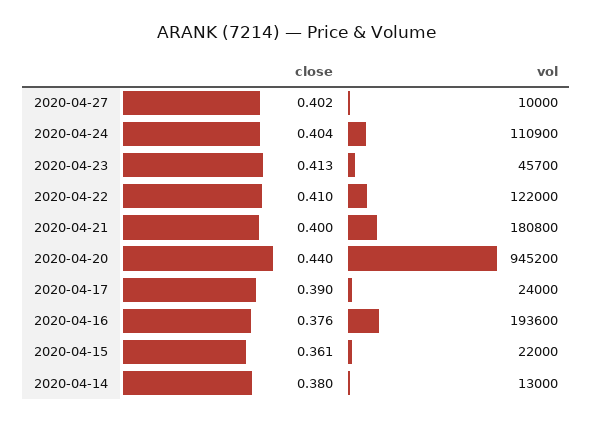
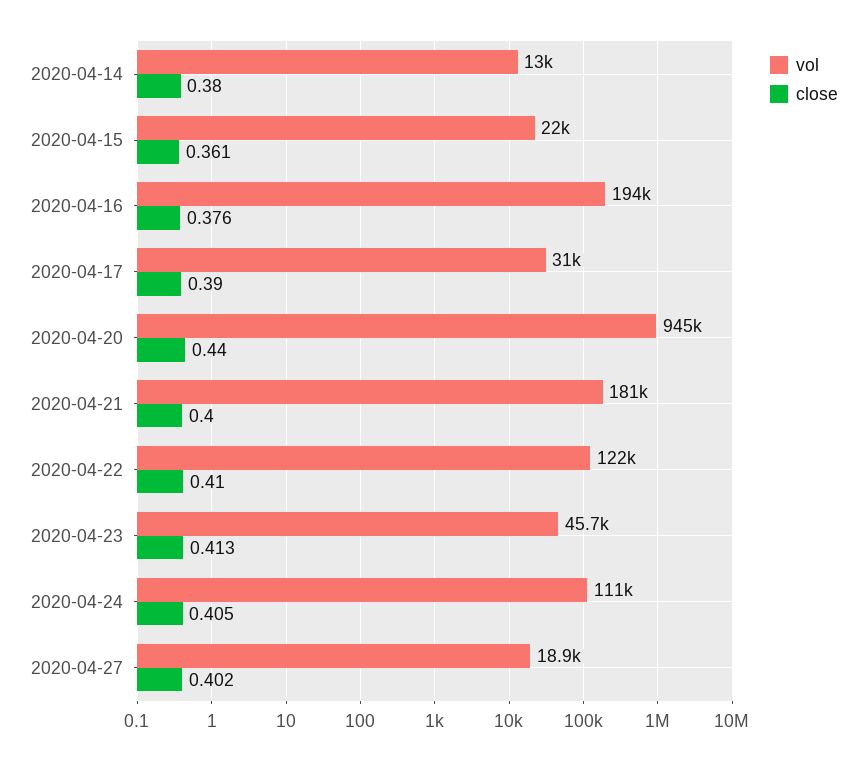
vol, 2020-04-27: 10000 -> 18900
close, 2020-04-24: 0.404 -> 0.405
vol, 2020-04-17: 24000 -> 31000

